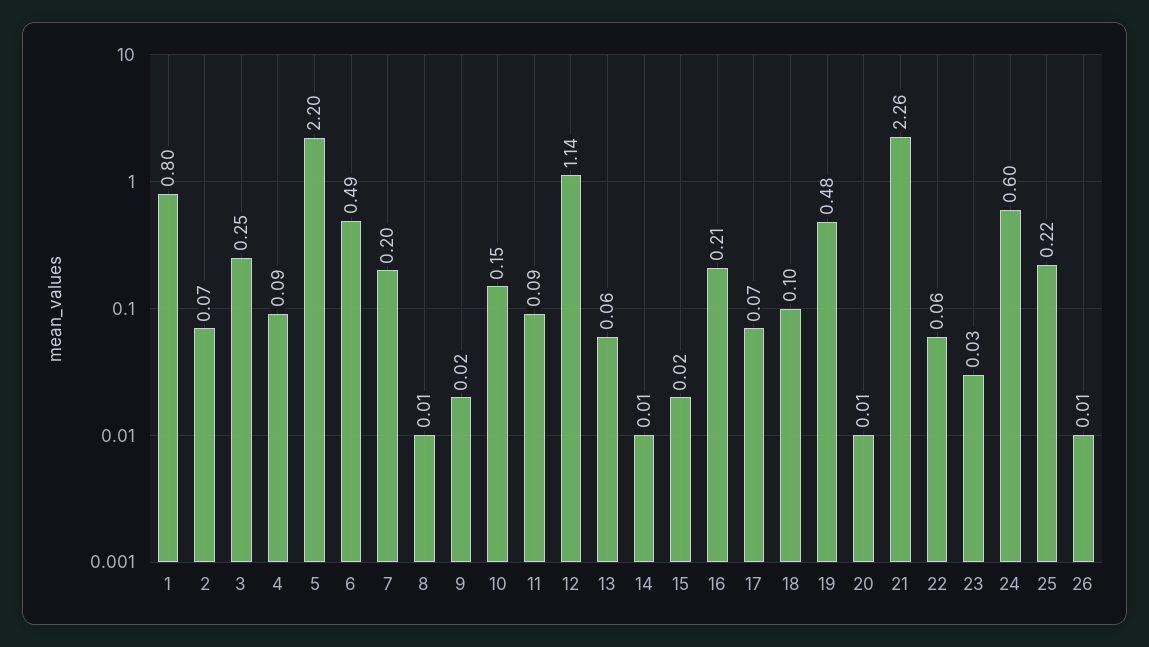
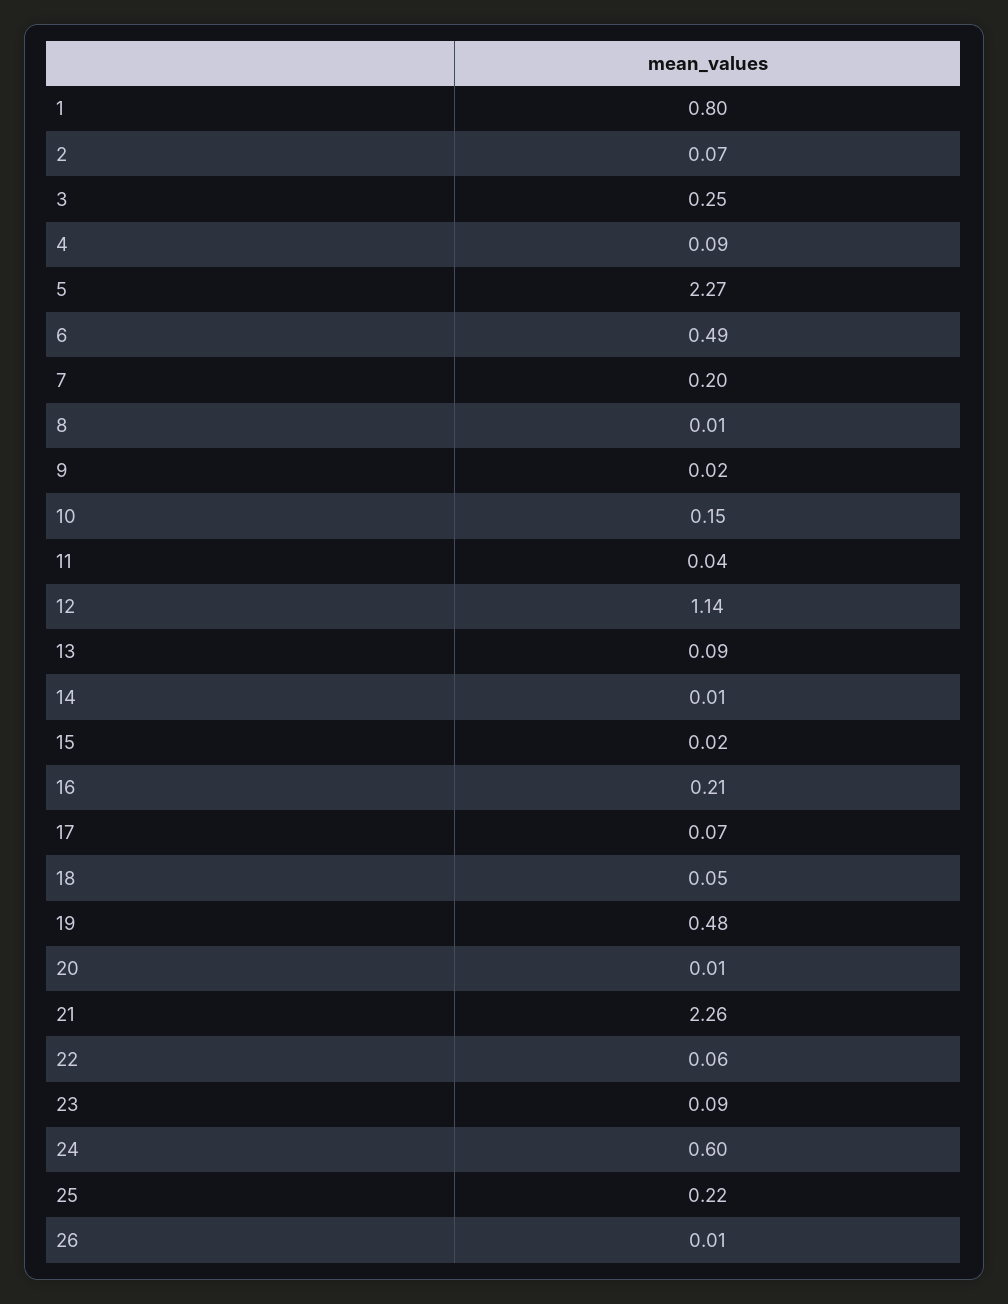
5: 2.2 -> 2.27
11: 0.09 -> 0.04
13: 0.06 -> 0.09
18: 0.1 -> 0.05
23: 0.03 -> 0.09

